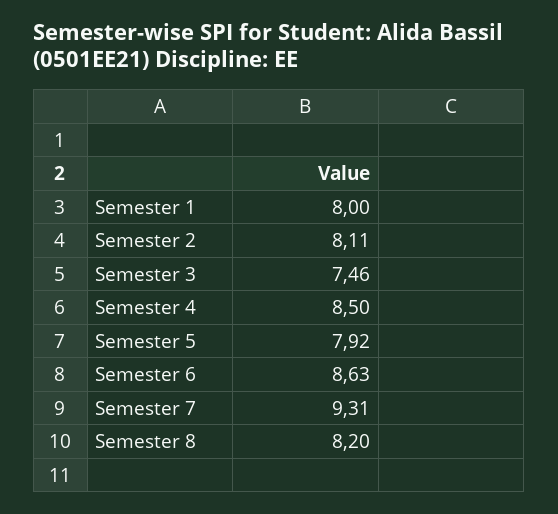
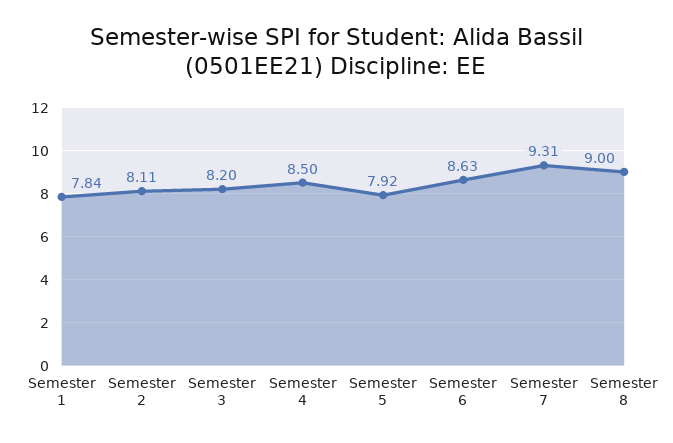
Semester 1: 8 -> 7.84
Semester 3: 7.46 -> 8.2
Semester 8: 8.2 -> 9

